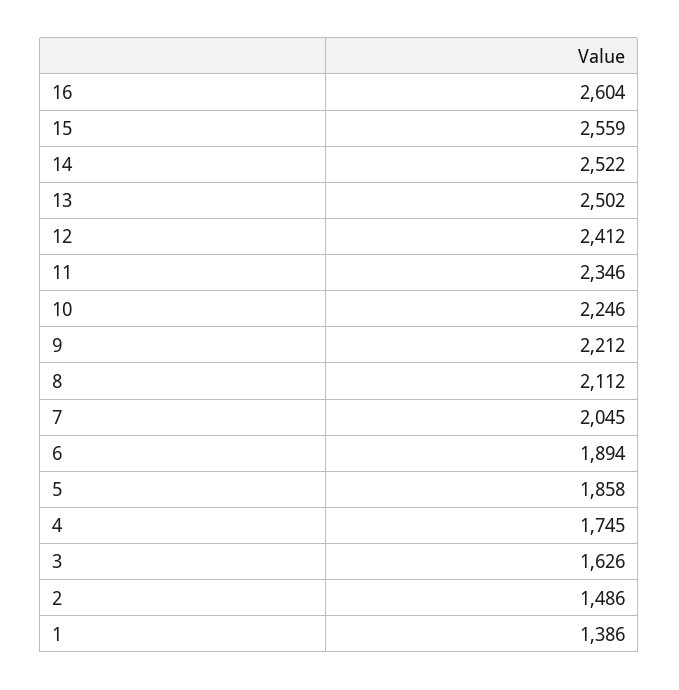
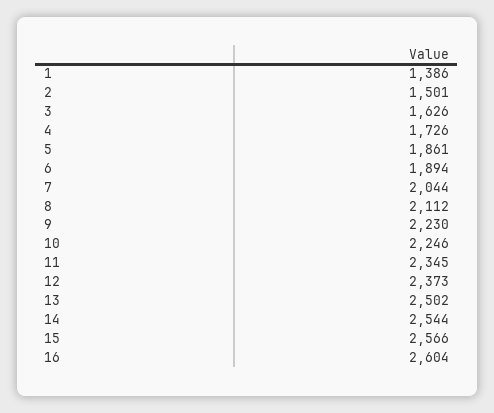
15: 2559 -> 2566
14: 2522 -> 2544
12: 2412 -> 2373
11: 2346 -> 2345
9: 2212 -> 2230
7: 2045 -> 2044
5: 1858 -> 1861
4: 1745 -> 1726
2: 1486 -> 1501

